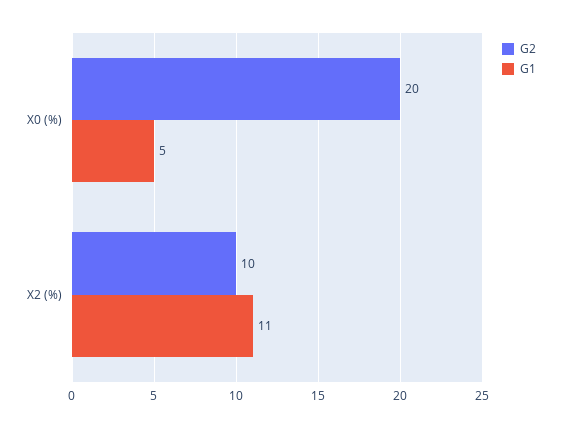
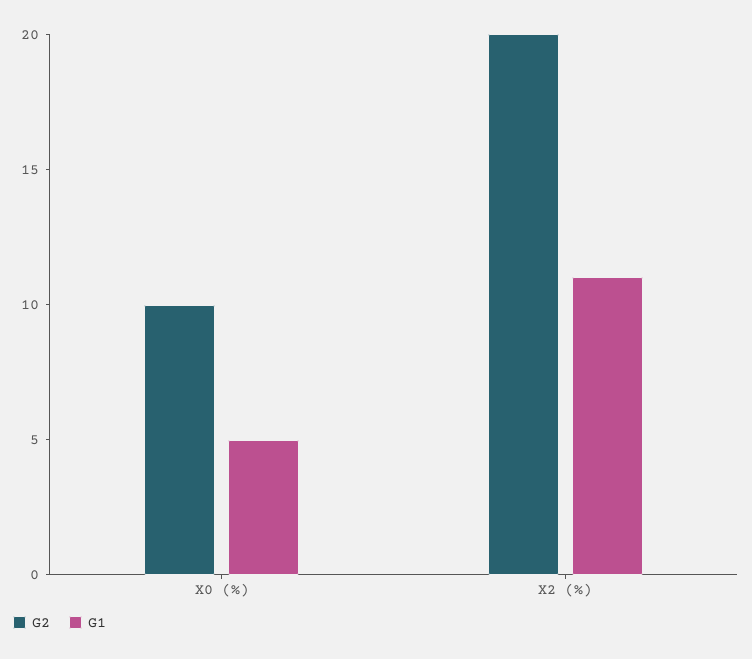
G2, X0 (%): 20 -> 10
G2, X2 (%): 10 -> 20

